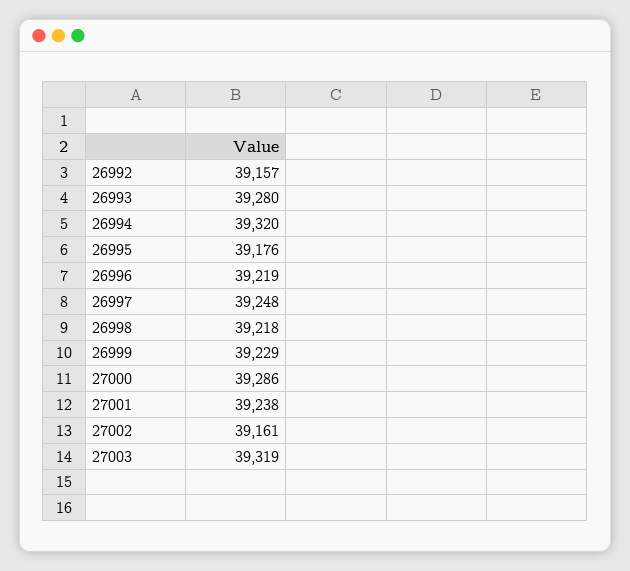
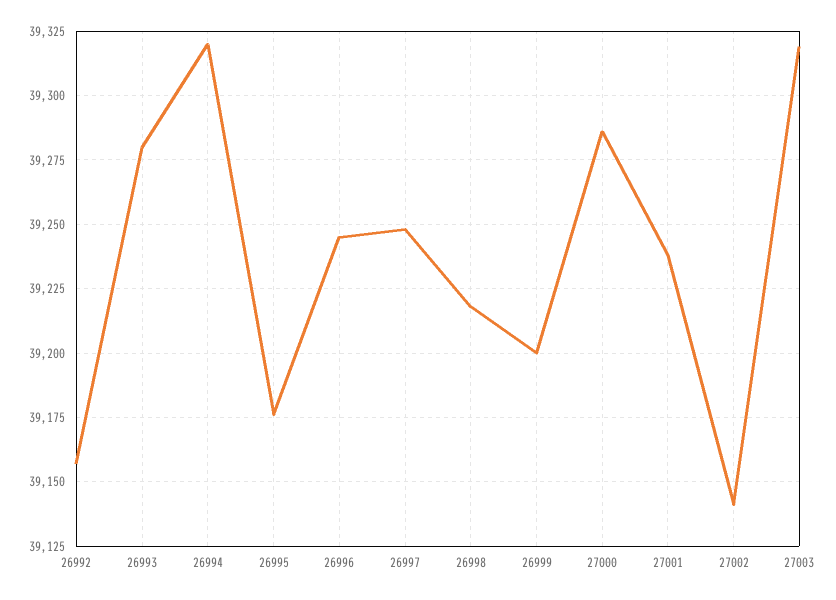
26996: 39219 -> 39245
26999: 39229 -> 39200
27002: 39161 -> 39140

